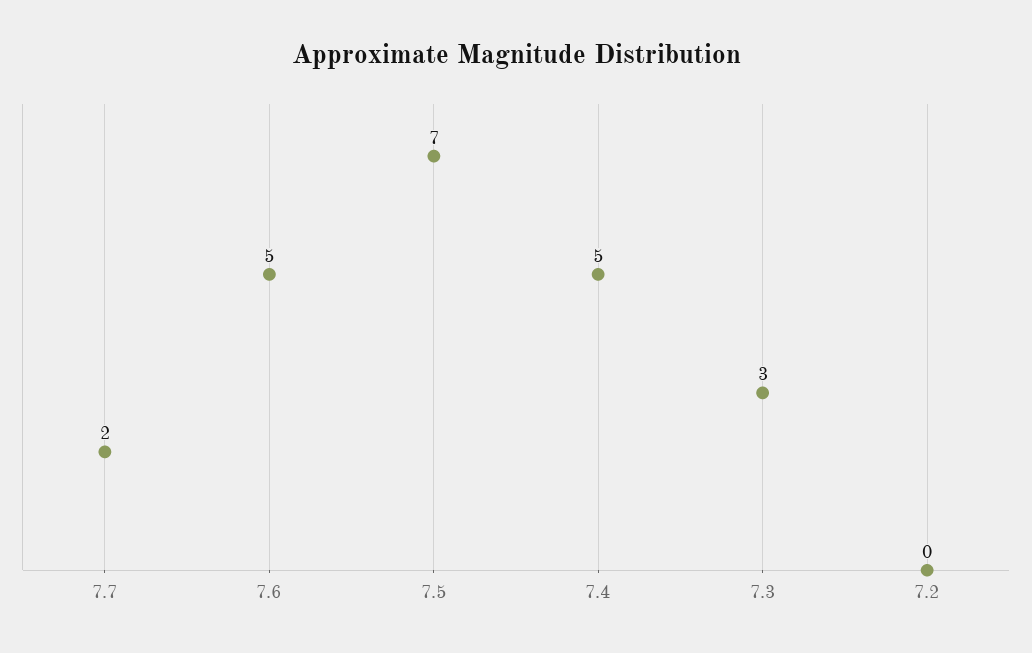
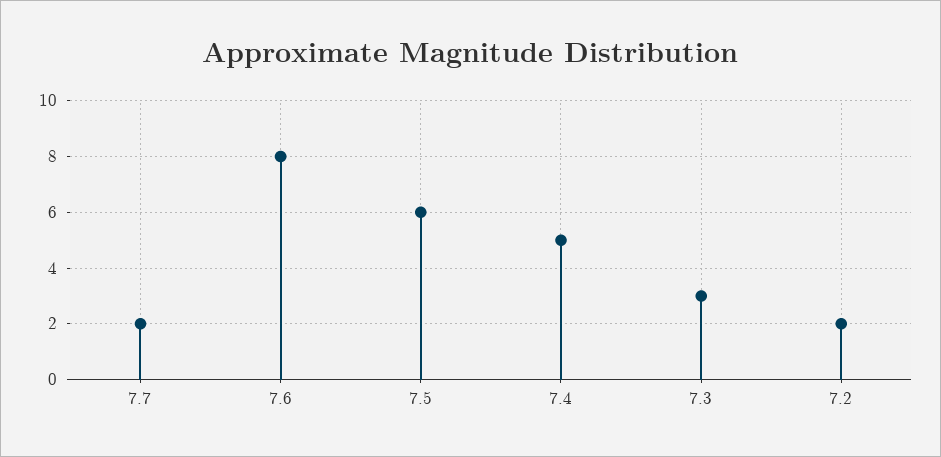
7.6: 5 -> 8
7.5: 7 -> 6
7.2: 0 -> 2

